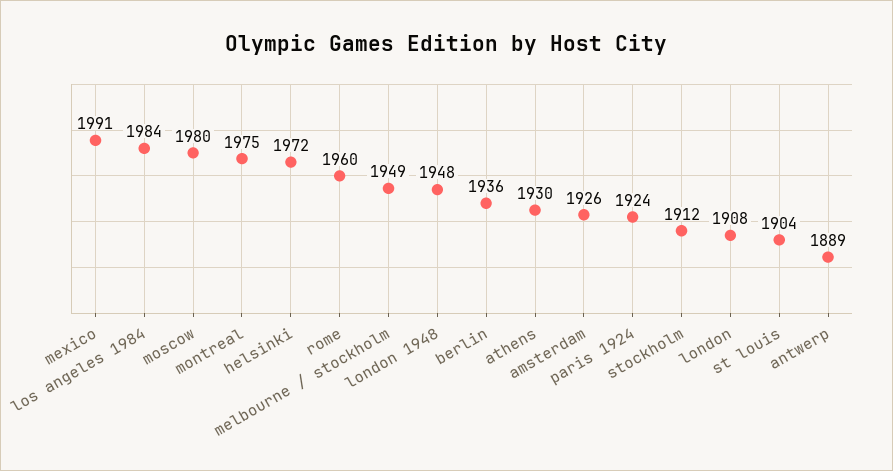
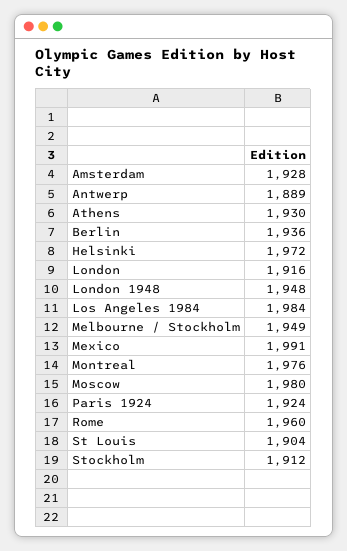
montreal: 1975 -> 1976
amsterdam: 1926 -> 1928
london: 1908 -> 1916

